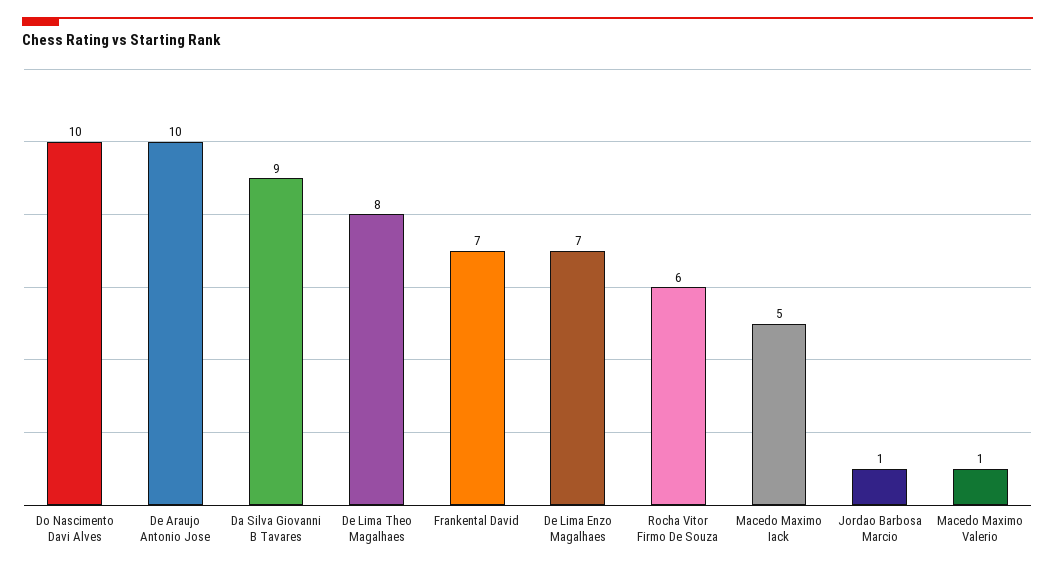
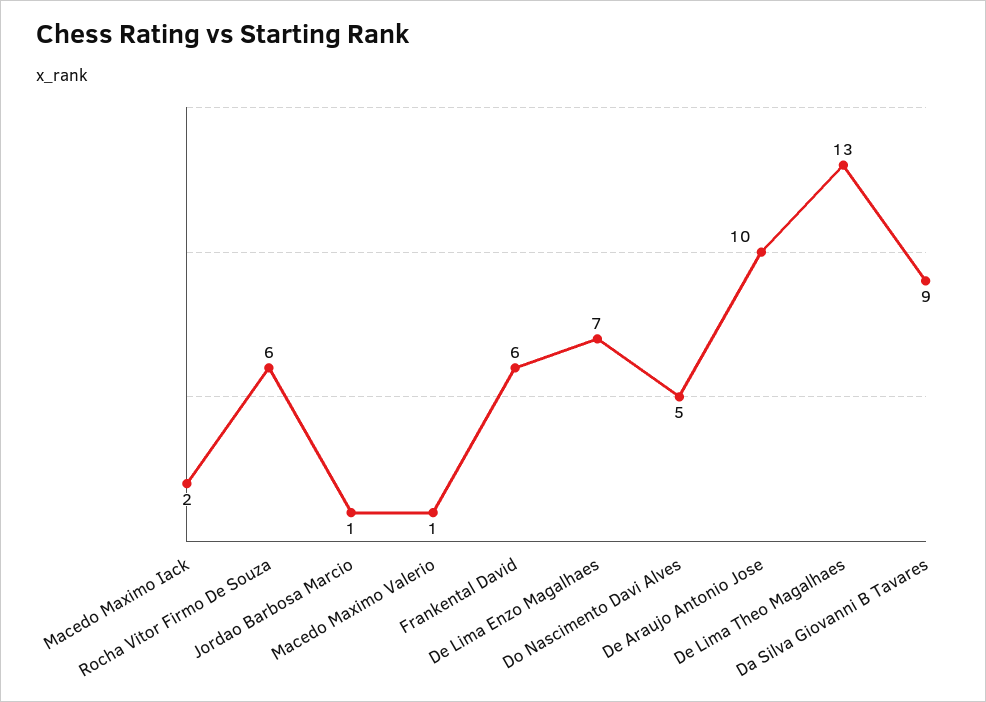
Do Nascimento Davi Alves: 10 -> 5
De Lima Theo Magalhaes: 8 -> 13
Frankental David: 7 -> 6
Macedo Maximo Iack: 5 -> 2

